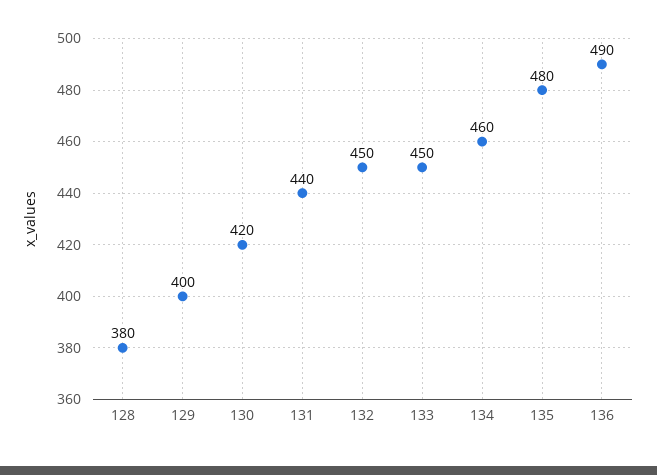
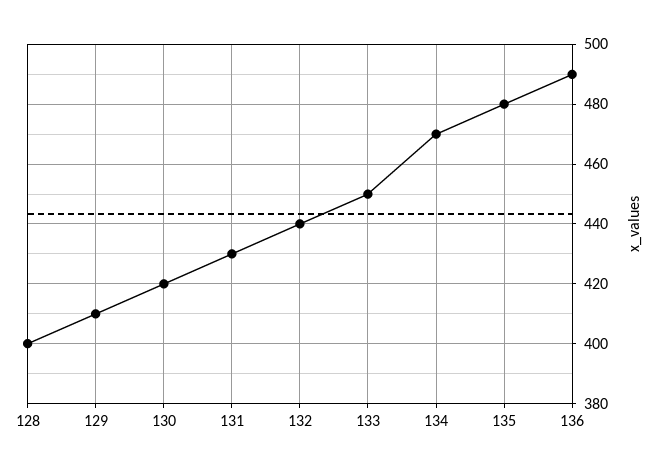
128: 380 -> 400
129: 400 -> 410
131: 440 -> 430
132: 450 -> 440
134: 460 -> 470

